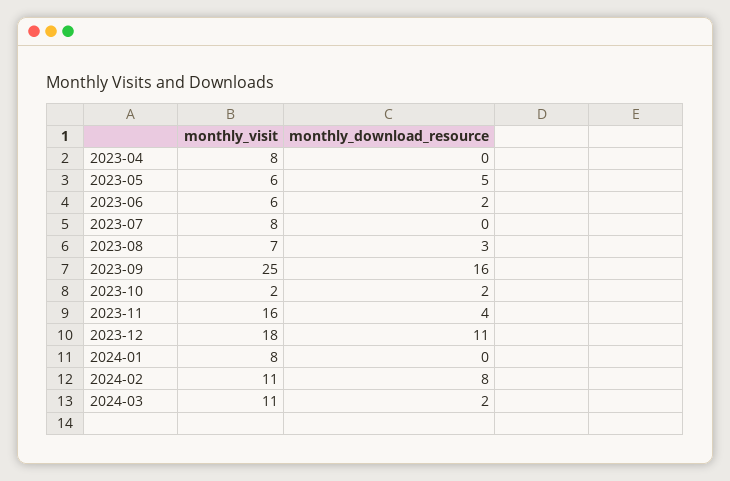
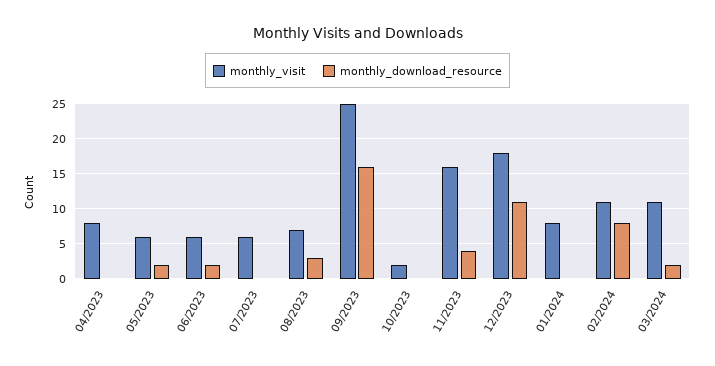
monthly_download_resource, 2023-05: 5 -> 2
monthly_visit, 2023-07: 8 -> 6
monthly_download_resource, 2023-10: 2 -> 0

